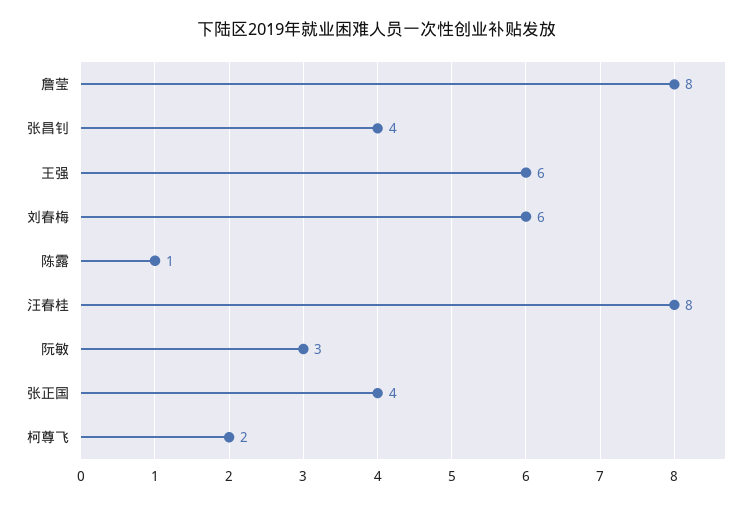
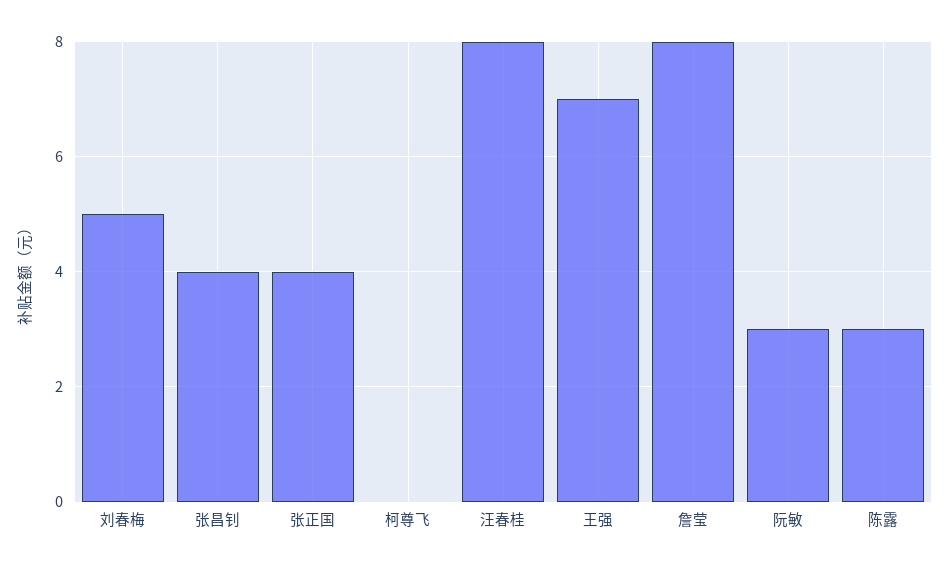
王强: 6 -> 7
刘春梅: 6 -> 5
陈露: 1 -> 3
柯尊飞: 2 -> 0

